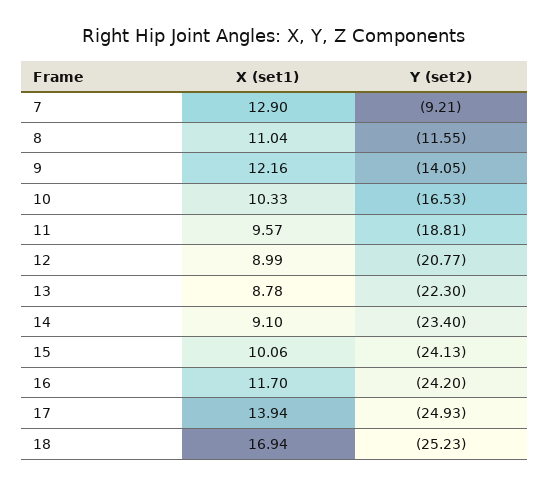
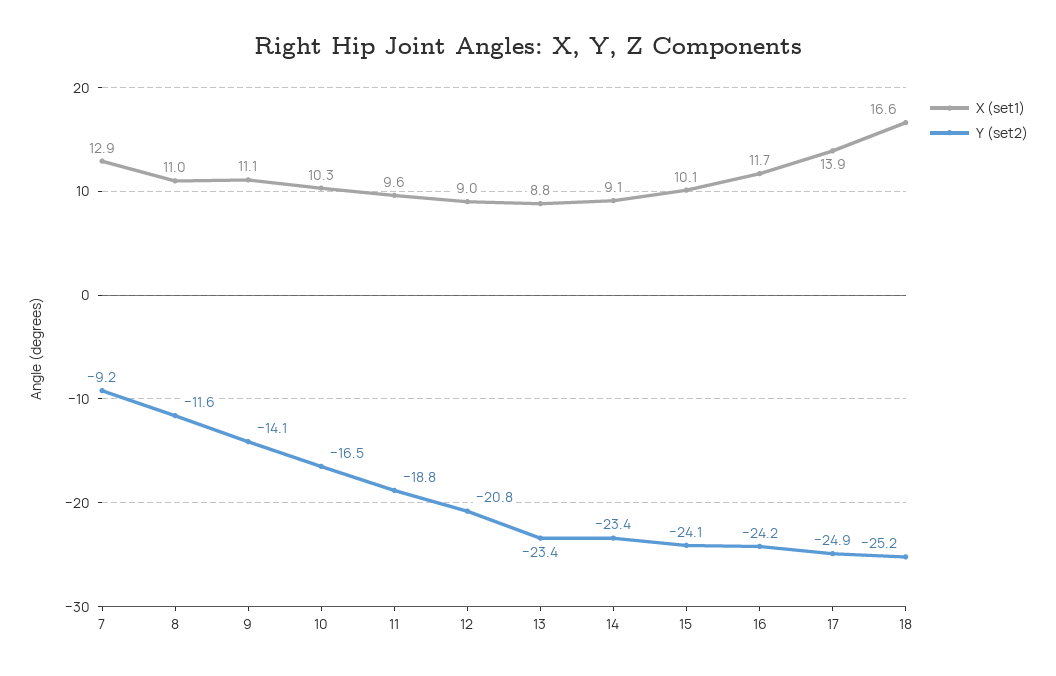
X (set1), 9: 12.16 -> 11.1
Y (set2), 13: -22.3 -> -23.4
X (set1), 18: 16.94 -> 16.6

